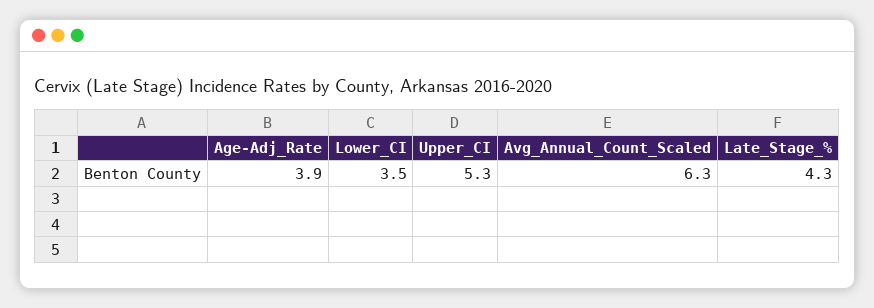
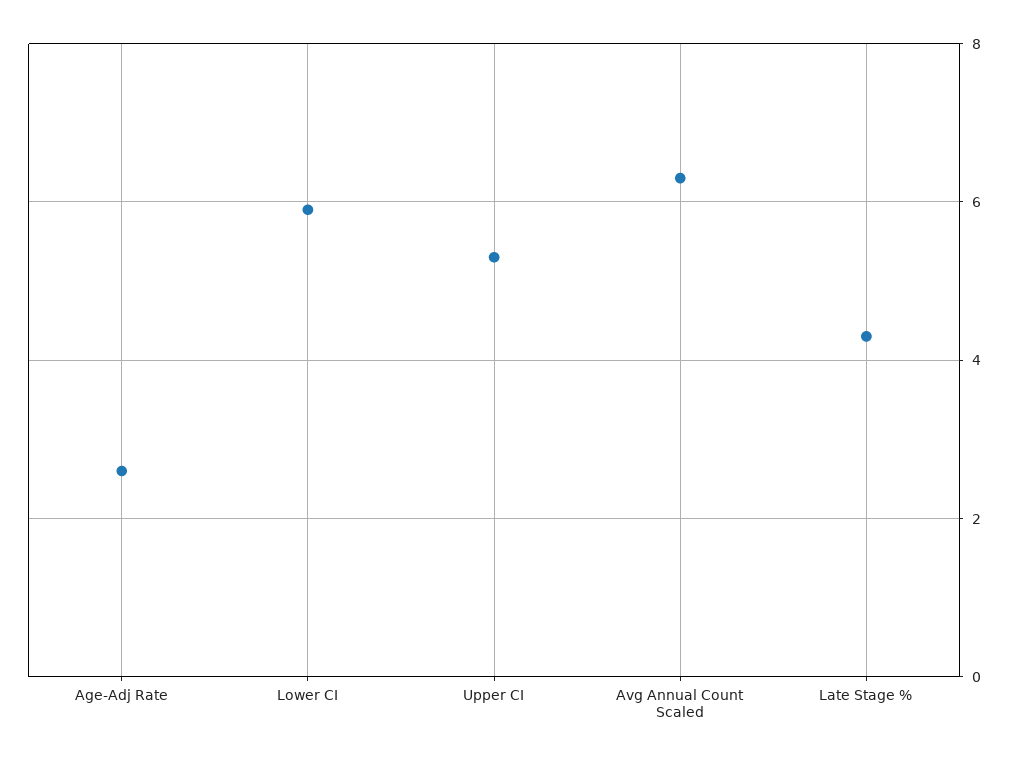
Age-Adj_Rate: 3.9 -> 2.5
Lower_CI: 3.5 -> 6

